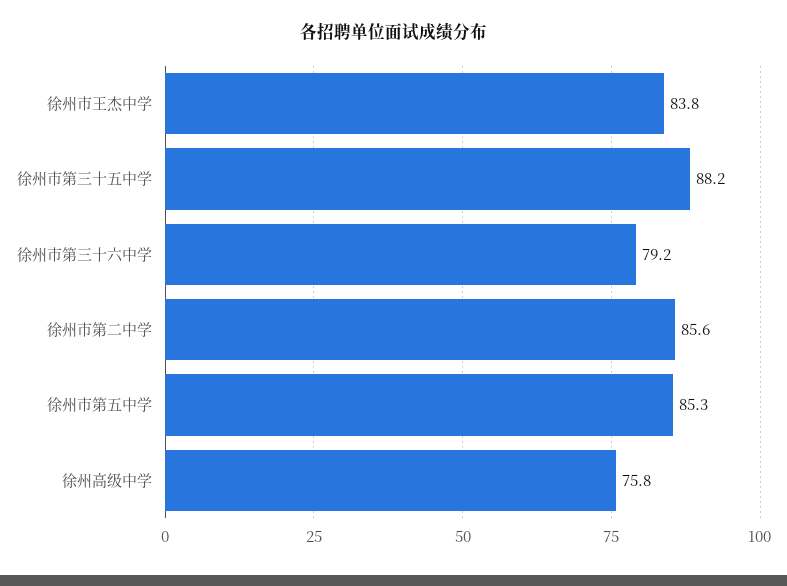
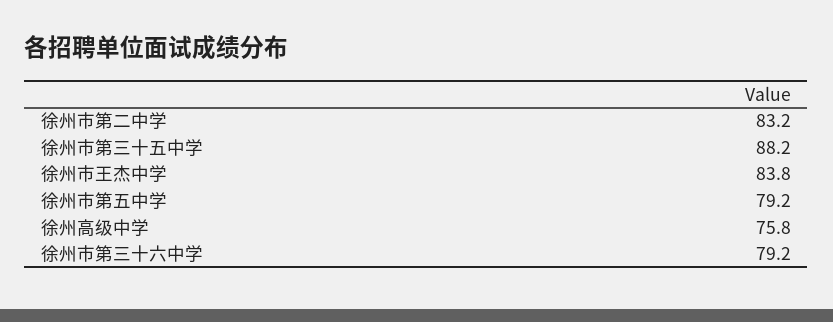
徐州市第二中学: 85.6 -> 83.2
徐州市第五中学: 85.3 -> 79.2

